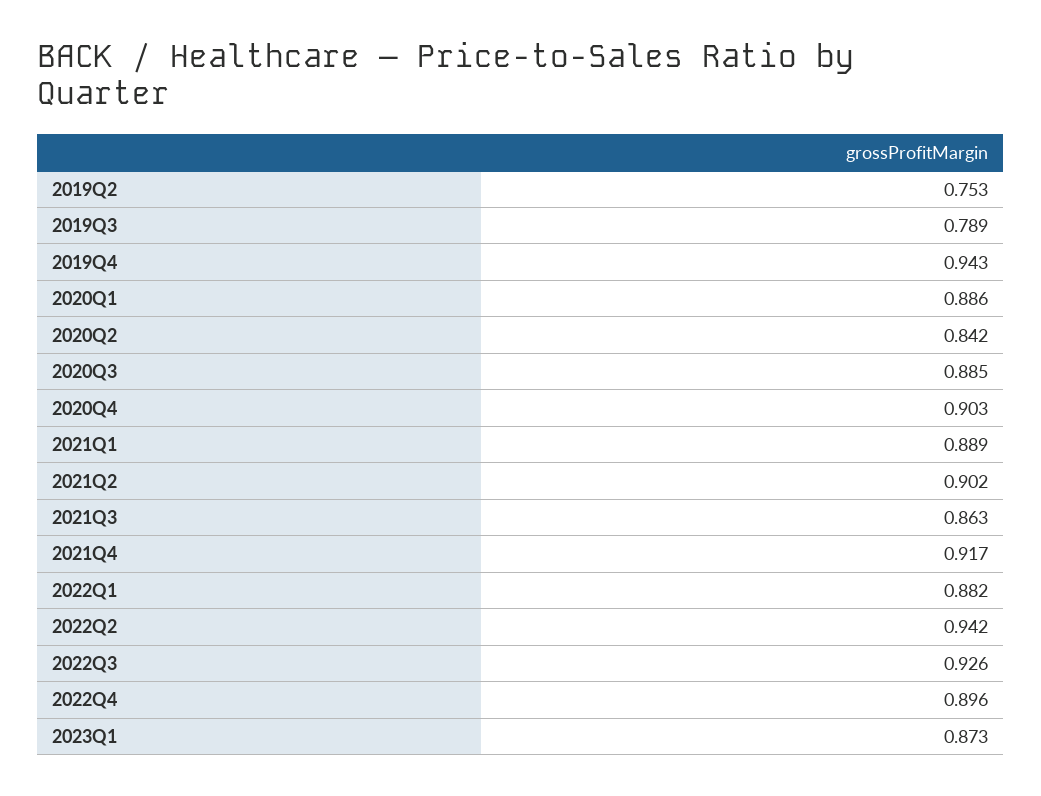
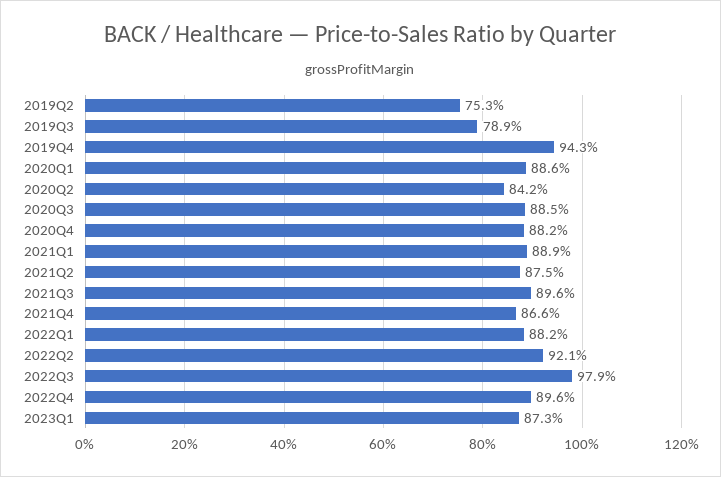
2020Q4: 0.903 -> 0.882
2021Q2: 0.902 -> 0.875
2021Q3: 0.863 -> 0.896
2021Q4: 0.917 -> 0.866
2022Q2: 0.942 -> 0.921
2022Q3: 0.926 -> 0.979

